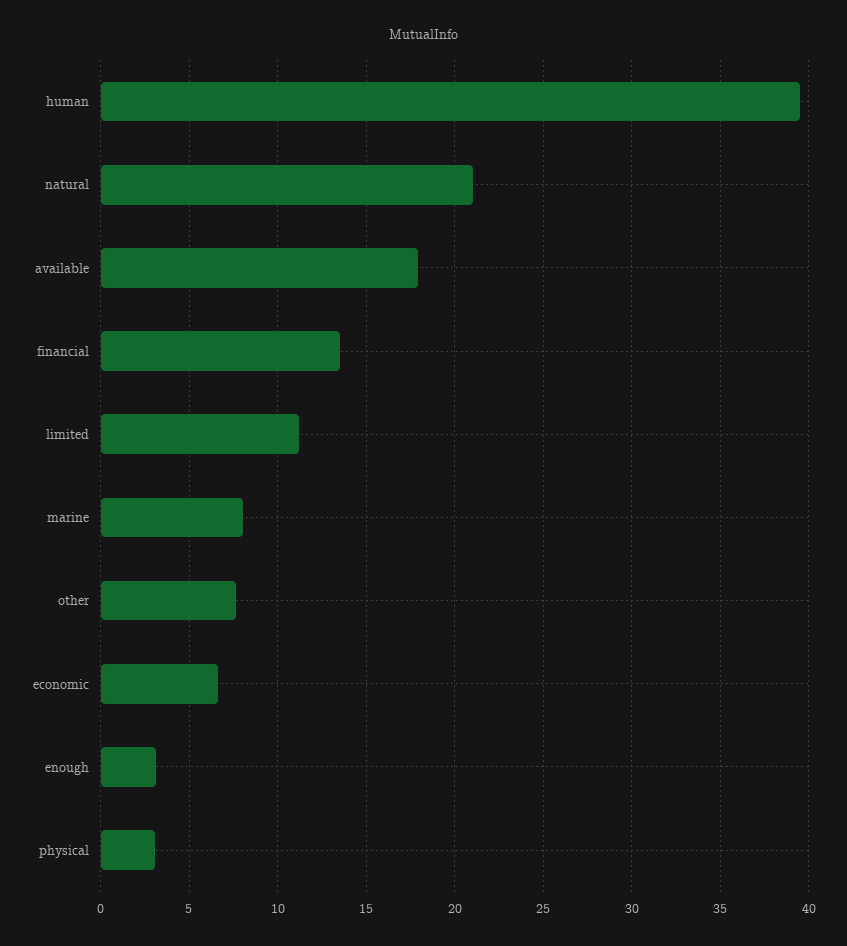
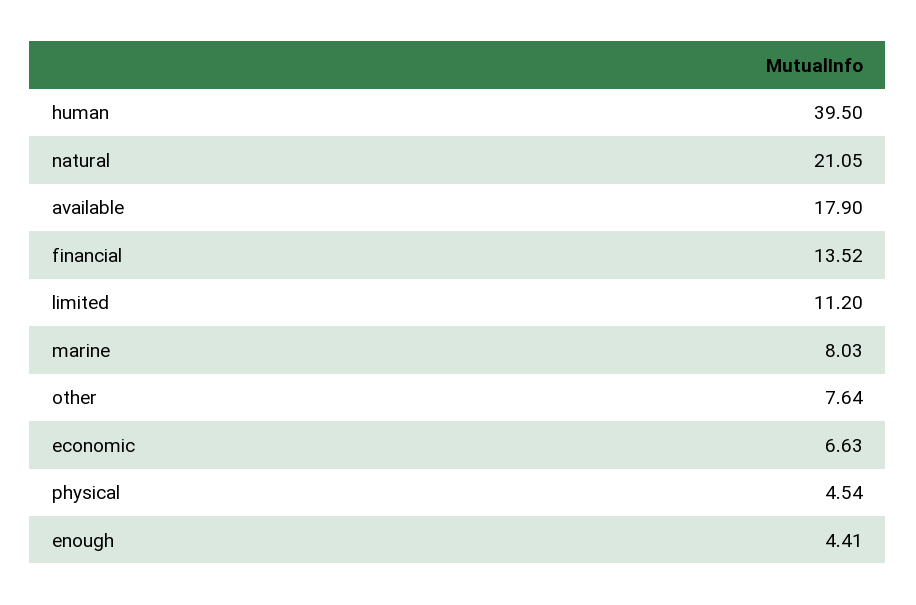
enough: 3 -> 4.41
physical: 3 -> 4.54

